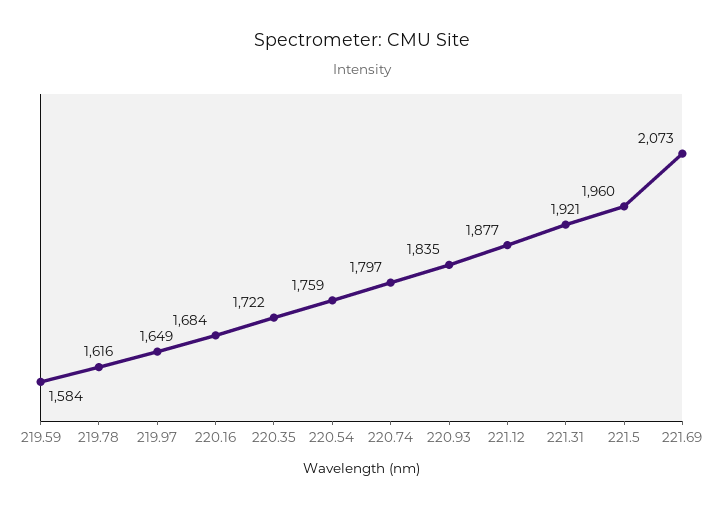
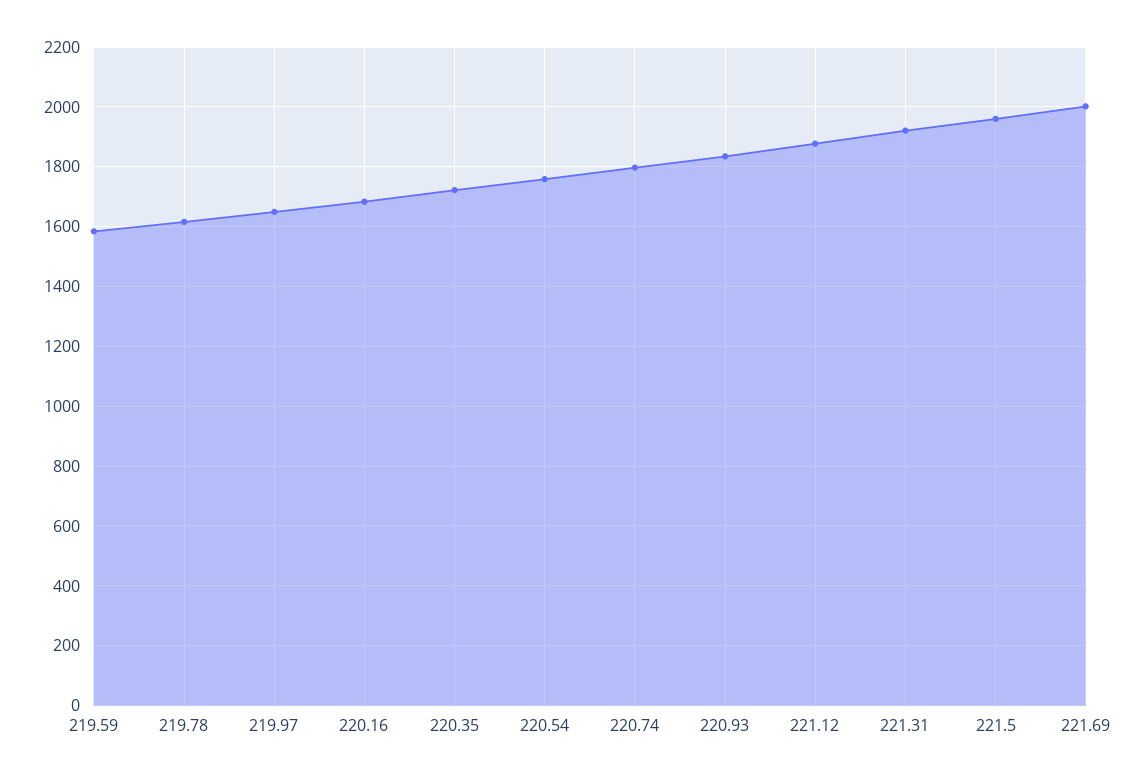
221.69: 2073 -> 2000

